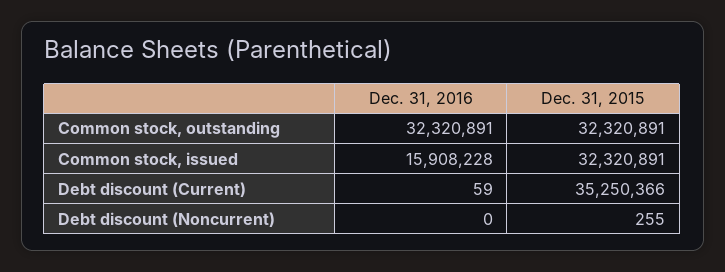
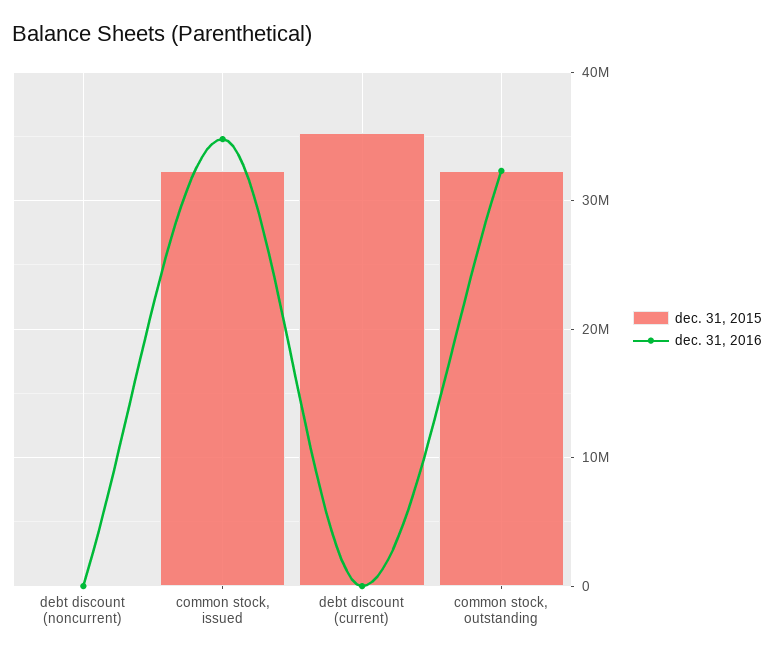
Dec. 31, 2016, Common stock, issued: 15908228 -> 35000000

